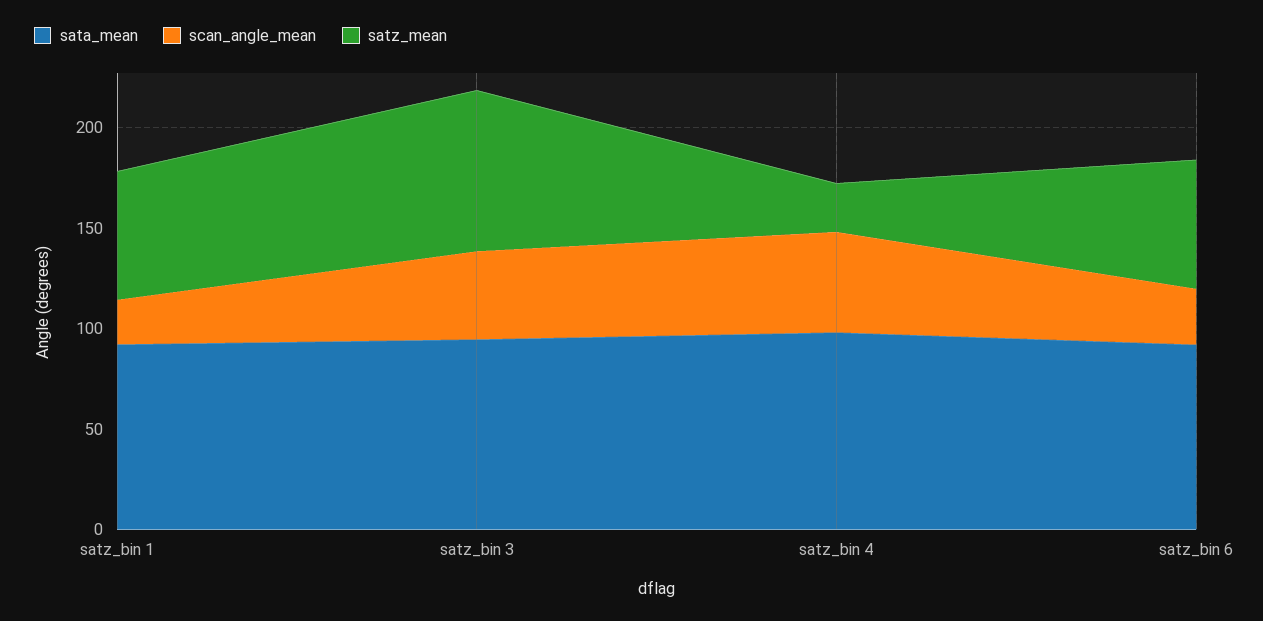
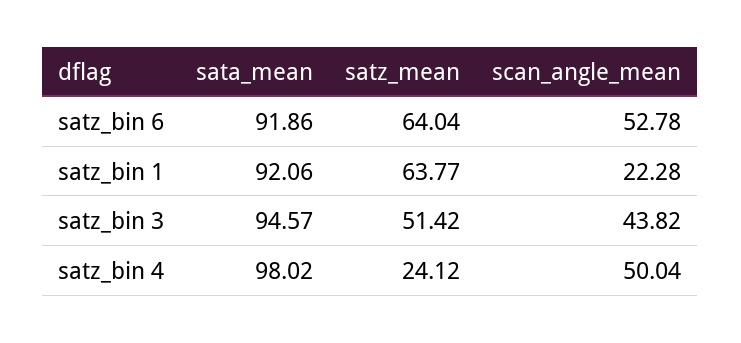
satz_mean, satz_bin 3: 80 -> 51.42
scan_angle_mean, satz_bin 6: 30 -> 52.78

